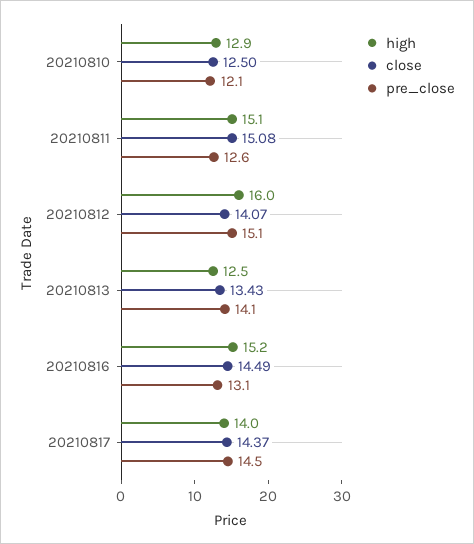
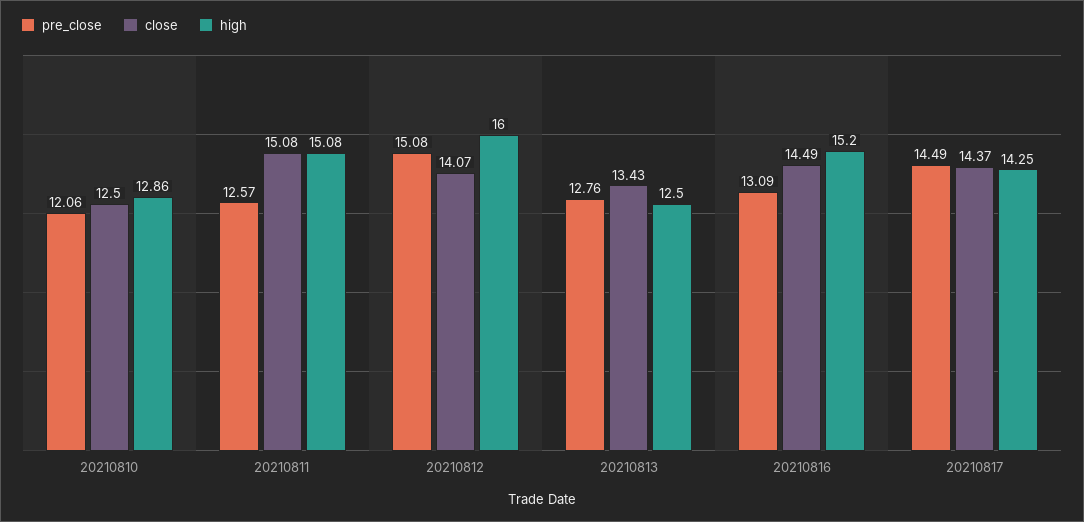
pre_close, 20210813: 14.1 -> 12.76
high, 20210817: 14 -> 14.25

